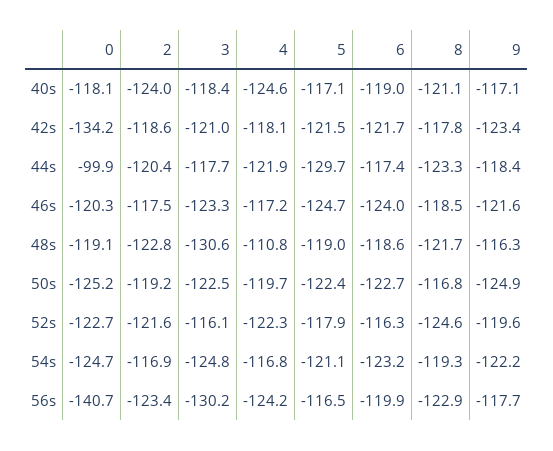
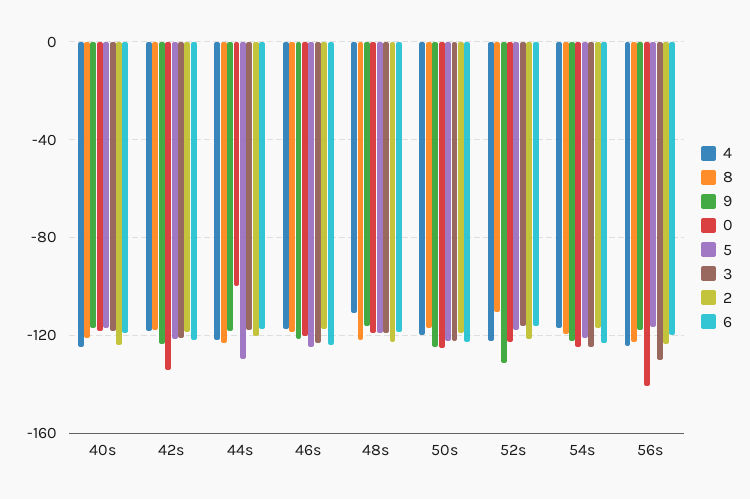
3, 48s: -130.6 -> -120
8, 52s: -124.6 -> -110
9, 52s: -119.6 -> -130

